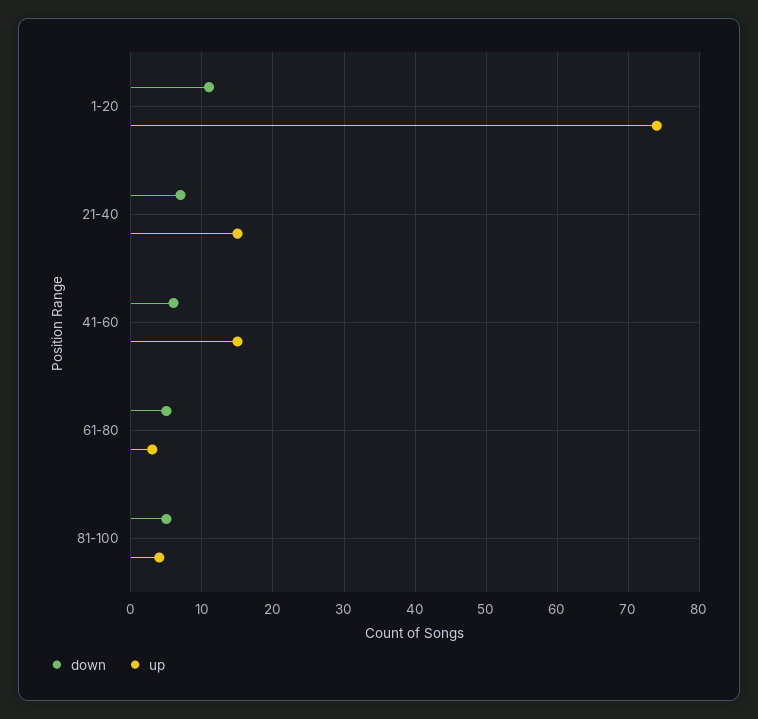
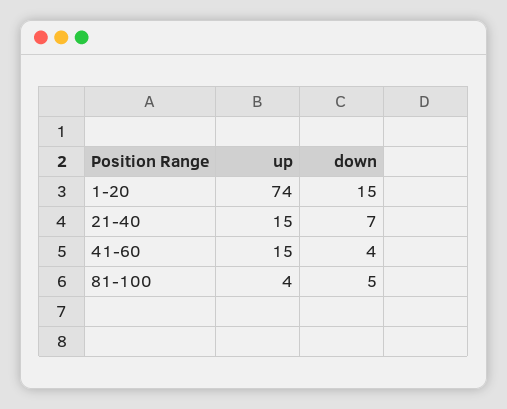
down, 1-20: 11 -> 15
down, 41-60: 6 -> 4
down, 61-80: 5 -> none
up, 61-80: 3 -> none

